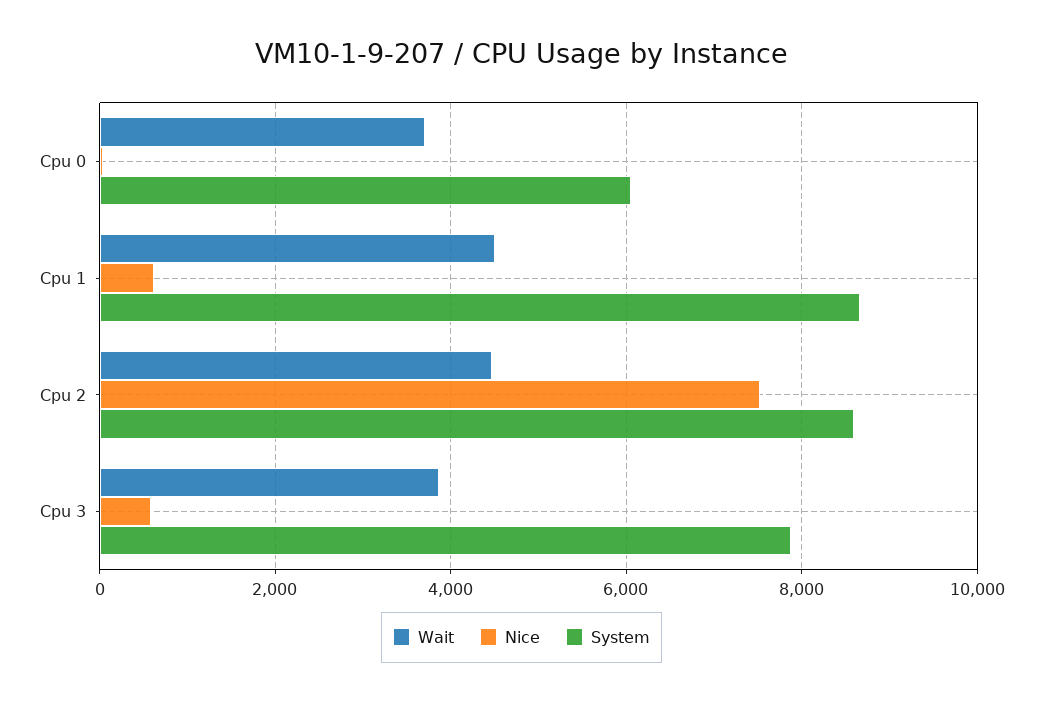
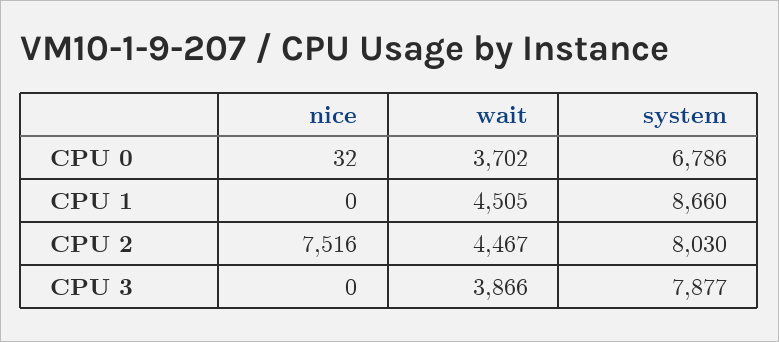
System, Cpu 0: 6000 -> 6786
Nice, Cpu 1: 600 -> 0
System, Cpu 2: 8600 -> 8030
Nice, Cpu 3: 600 -> 0

